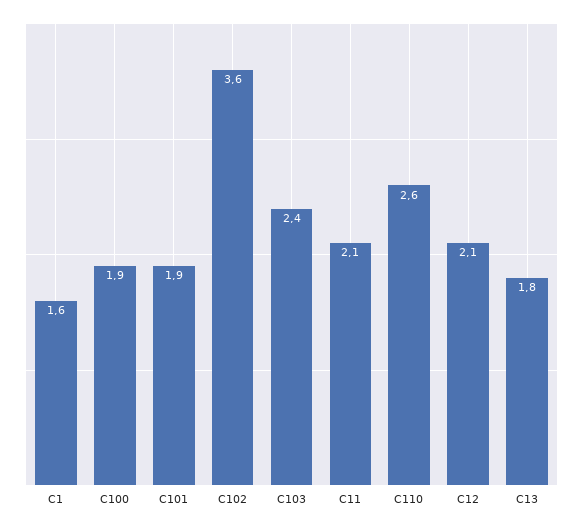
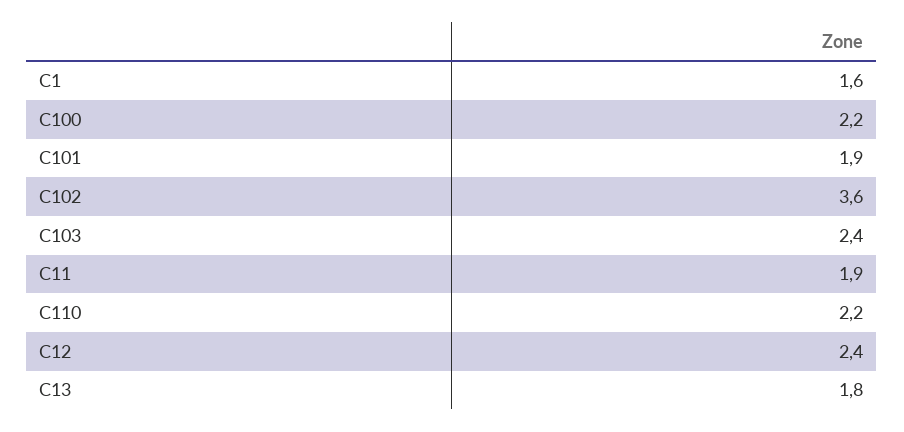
C100: 1.9 -> 2.2
C11: 2.1 -> 1.9
C110: 2.6 -> 2.2
C12: 2.1 -> 2.4

